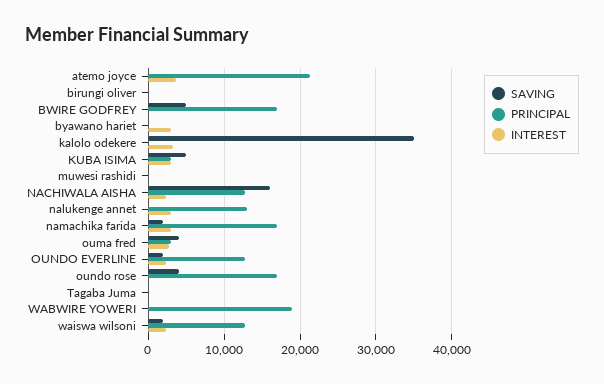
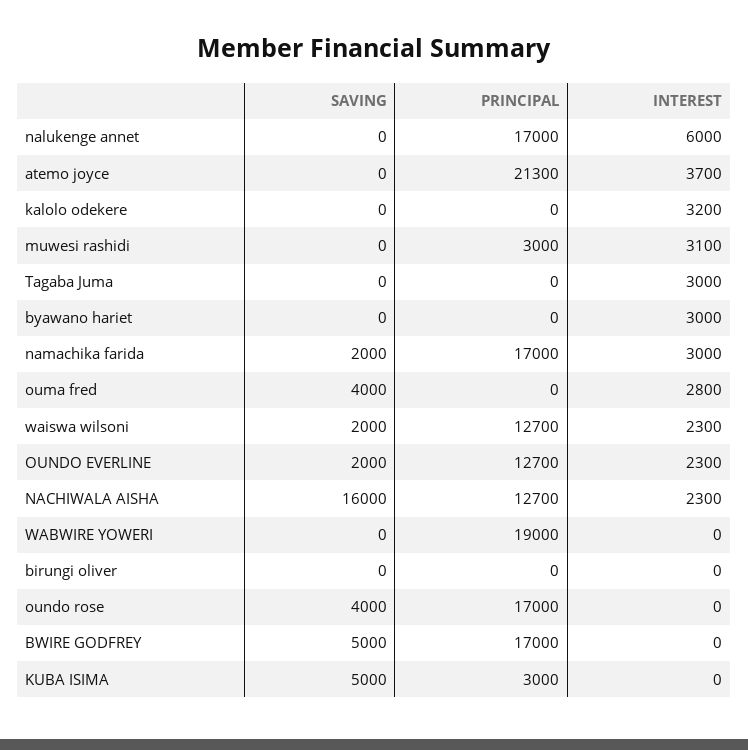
SAVING, kalolo odekere: 35000 -> 0
INTEREST, KUBA ISIMA: 3000 -> 0
PRINCIPAL, muwesi rashidi: 0 -> 3000
INTEREST, muwesi rashidi: 0 -> 3100
PRINCIPAL, nalukenge annet: 13000 -> 17000
INTEREST, nalukenge annet: 3000 -> 6000
PRINCIPAL, ouma fred: 3000 -> 0
INTEREST, Tagaba Juma: 0 -> 3000

